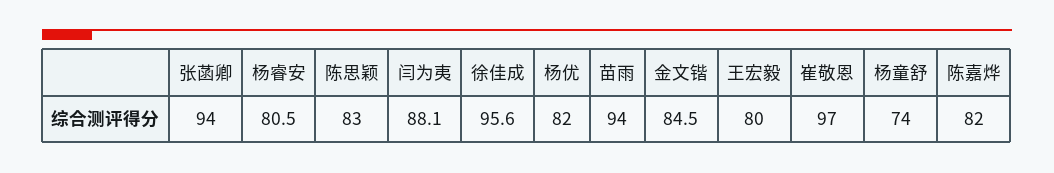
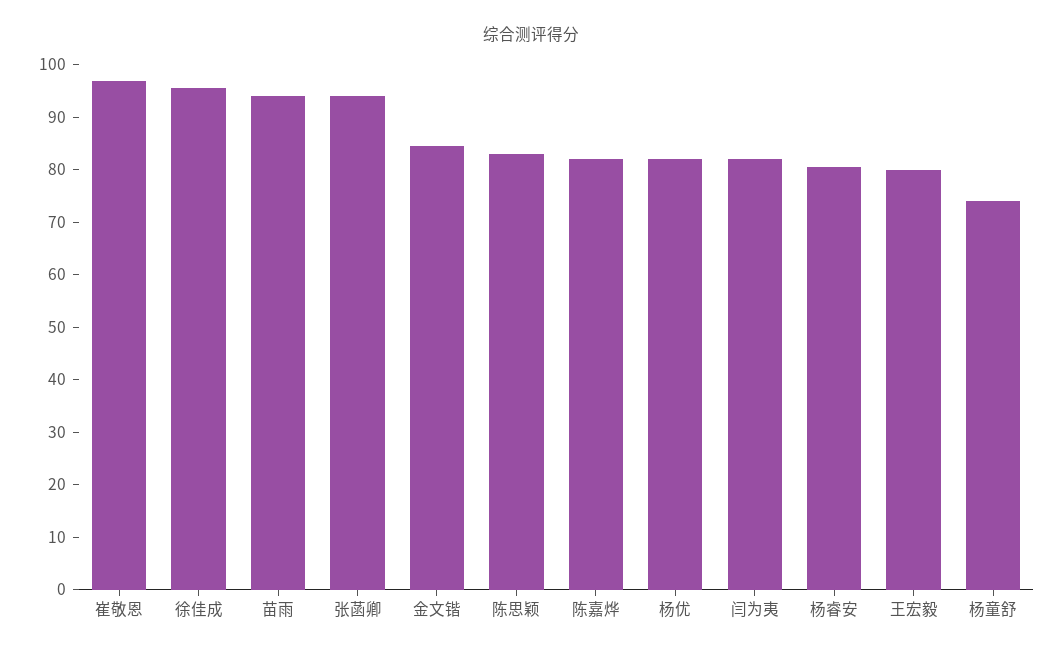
闫为夷: 88.1 -> 82

